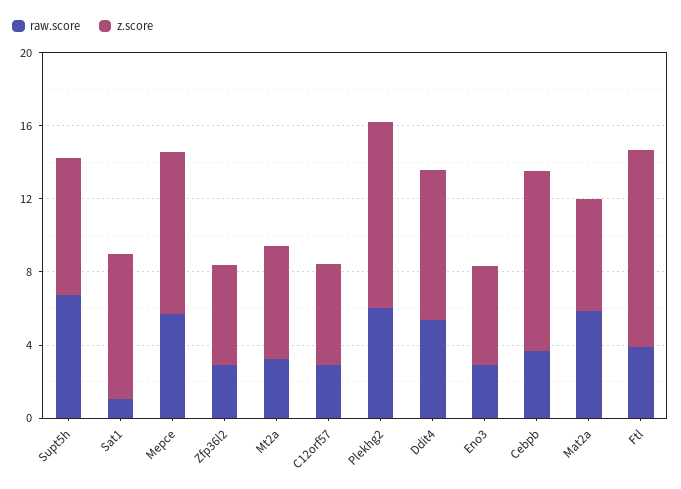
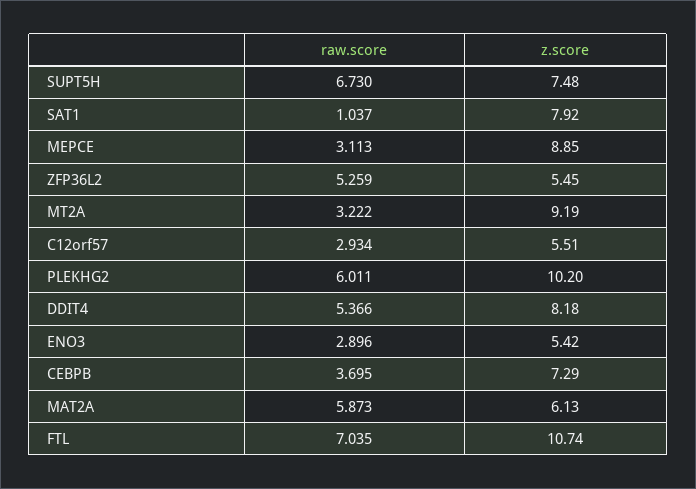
raw.score, Mepce: 6 -> 3.113
raw.score, Zfp36l2: 3 -> 5.259
z.score, Mt2a: 6 -> 9.19
z.score, Cebpb: 10 -> 7.29
raw.score, Ftl: 4 -> 7.035

